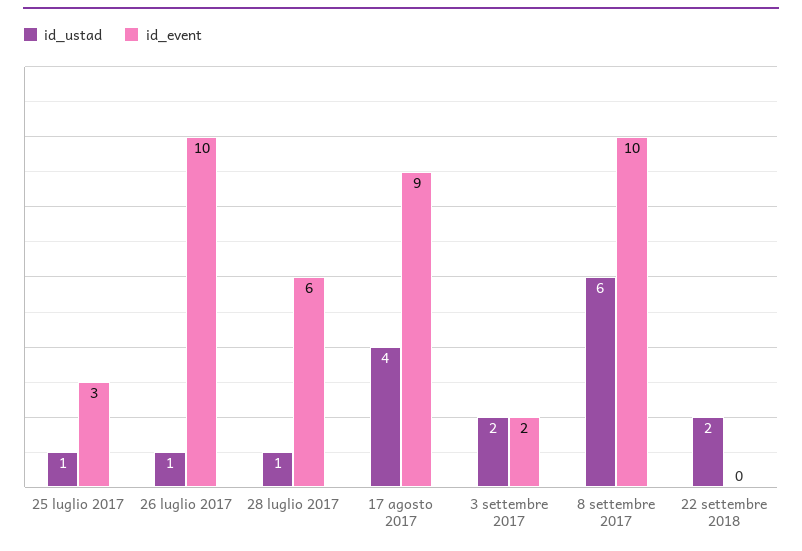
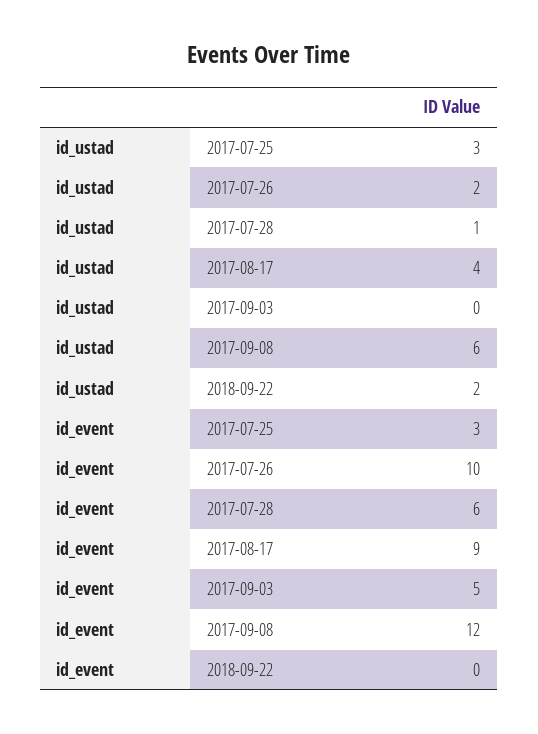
id_ustad, 25 luglio 2017: 1 -> 3
id_ustad, 26 luglio 2017: 1 -> 2
id_ustad, 3 settembre 2017: 2 -> 0
id_event, 3 settembre 2017: 2 -> 5
id_event, 8 settembre 2017: 10 -> 12

